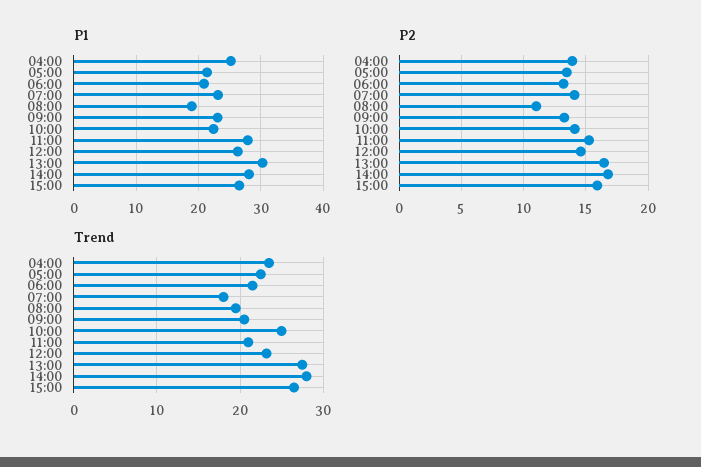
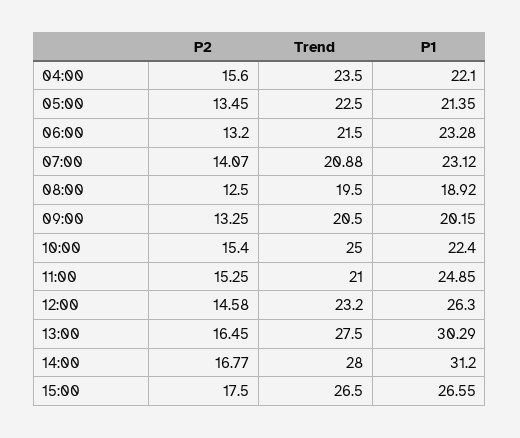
P1, 04:00: 25 -> 22.1
P1, 06:00: 21 -> 23.28
P1, 09:00: 23 -> 20.15
P1, 11:00: 28 -> 24.85
P1, 14:00: 28 -> 31.2
P2, 04:00: 14 -> 15.6
P2, 08:00: 11 -> 12.5
P2, 10:00: 14 -> 15.4
P2, 15:00: 16 -> 17.5
Trend, 07:00: 18 -> 20.88

